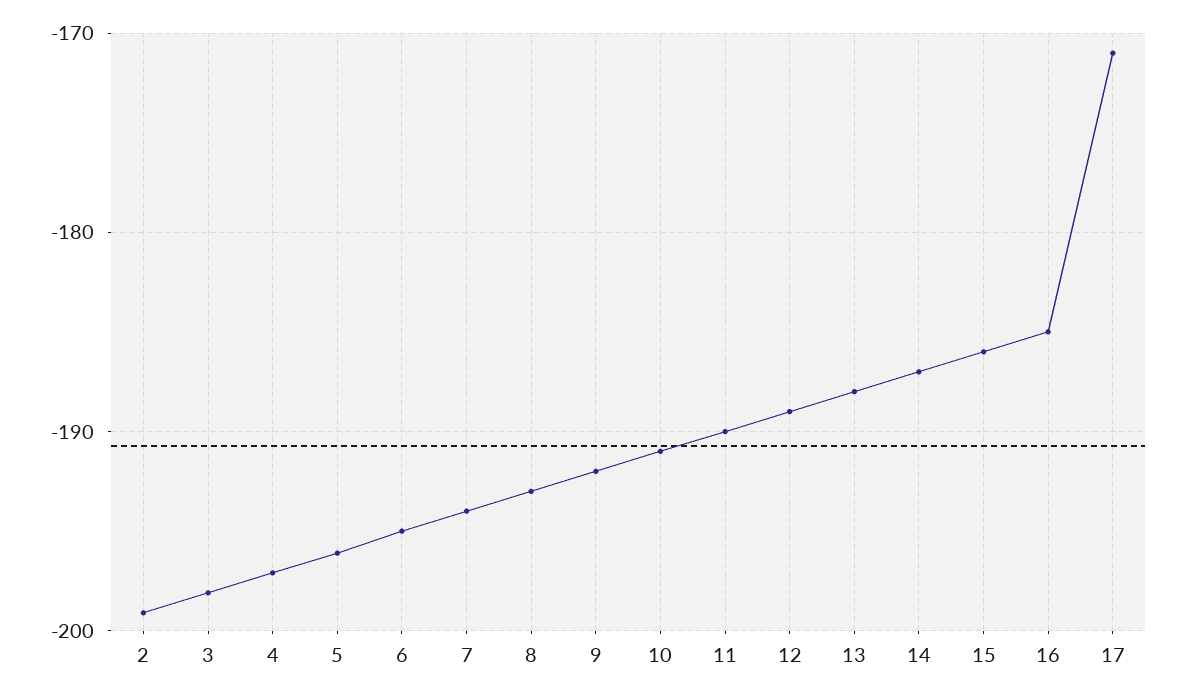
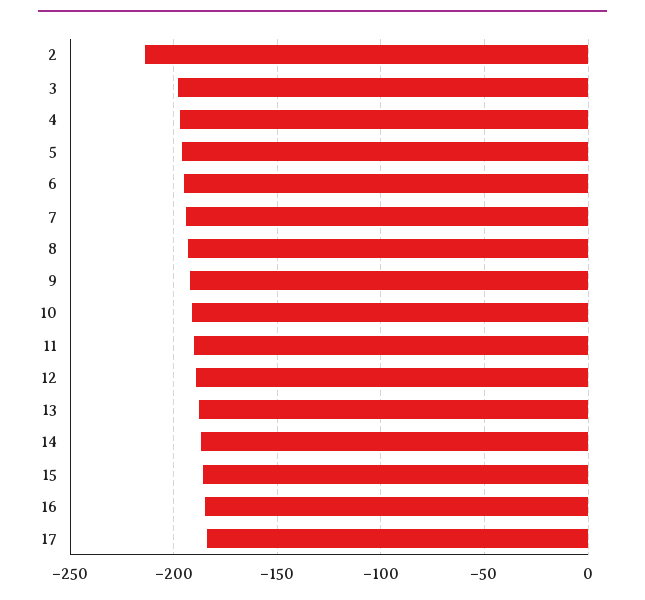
2: -199 -> -215
17: -171 -> -185

